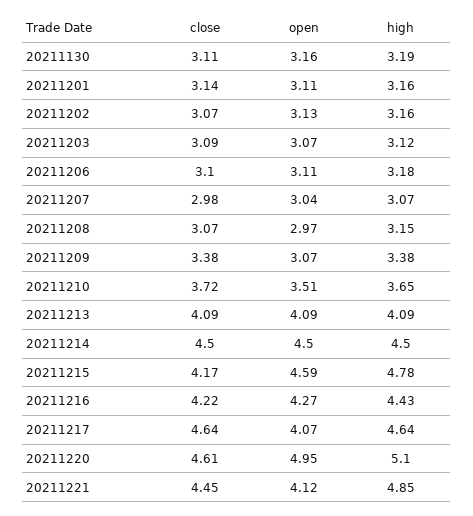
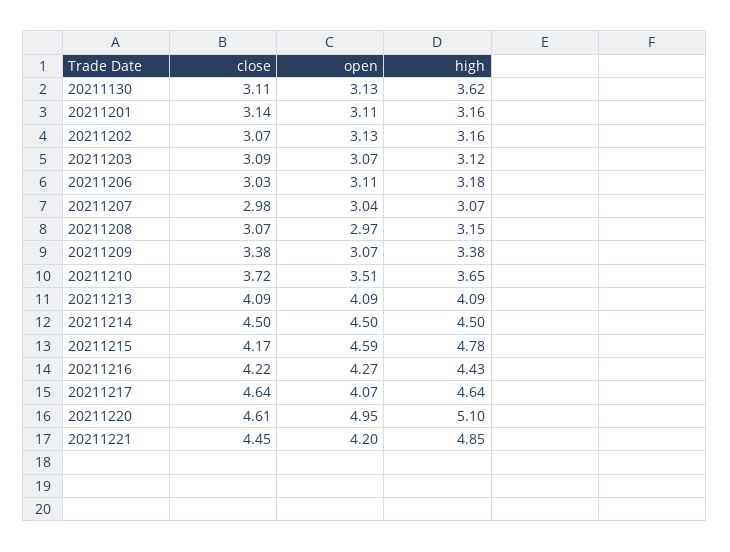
open, 20211130: 3.16 -> 3.13
high, 20211130: 3.19 -> 3.62
close, 20211206: 3.1 -> 3.03
open, 20211221: 4.12 -> 4.2

